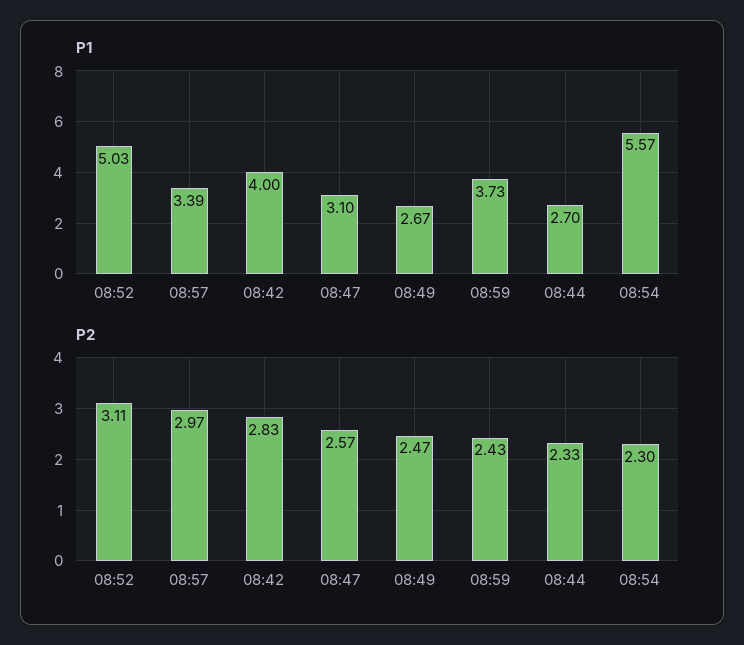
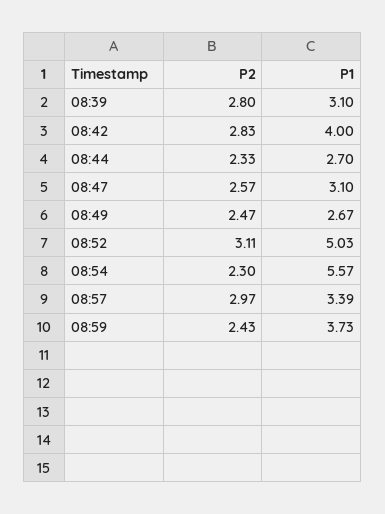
P2, 08:39: none -> 2.8
P1, 08:39: none -> 3.1

